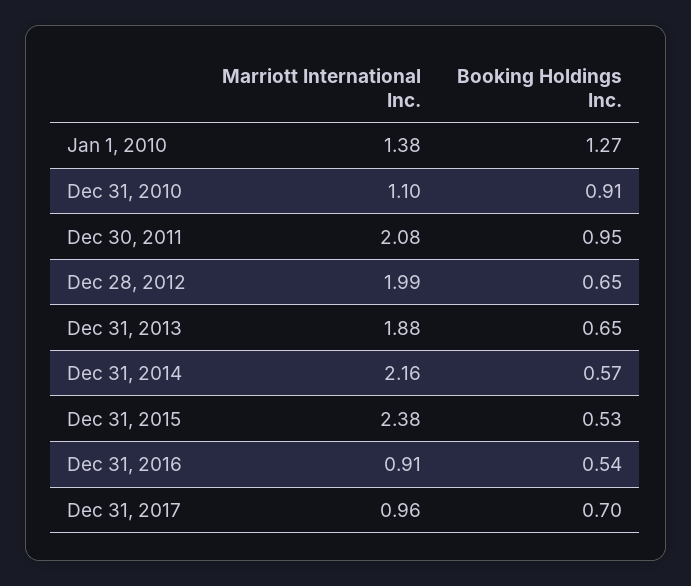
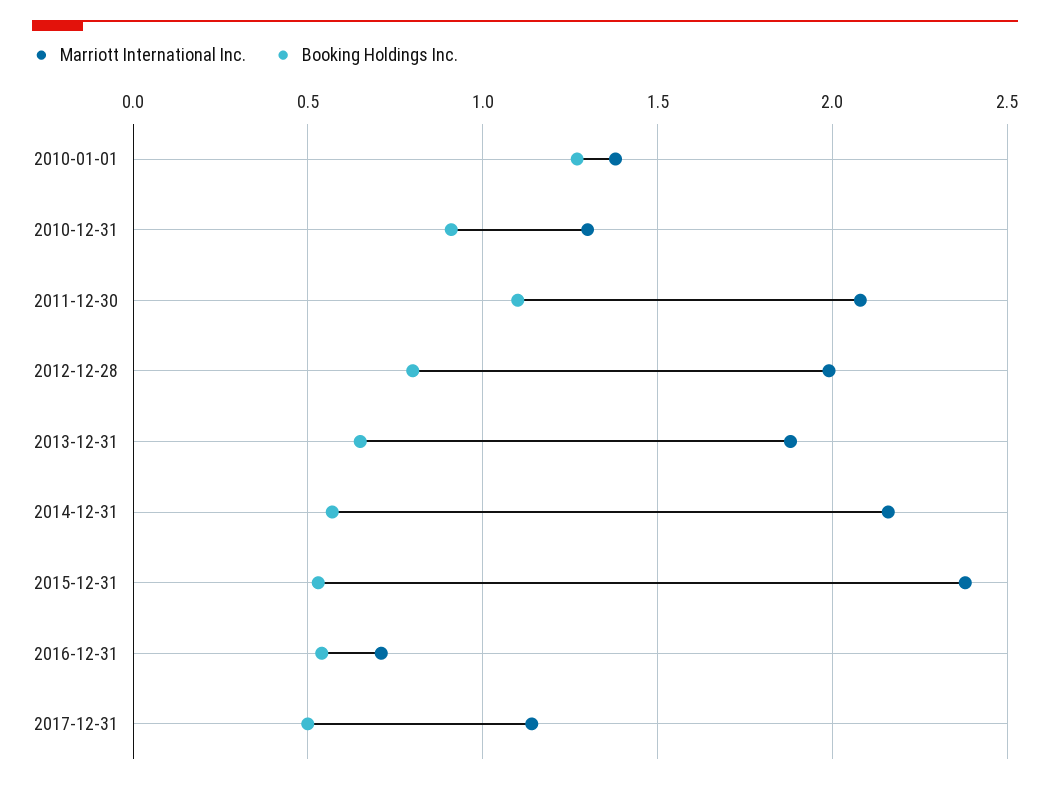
Marriott International Inc., Dec 31, 2010: 1.1 -> 1.3
Booking Holdings Inc., Dec 30, 2011: 0.95 -> 1.1
Booking Holdings Inc., Dec 28, 2012: 0.65 -> 0.8
Marriott International Inc., Dec 31, 2016: 0.91 -> 0.7
Marriott International Inc., Dec 31, 2017: 0.96 -> 1.15
Booking Holdings Inc., Dec 31, 2017: 0.7 -> 0.5

